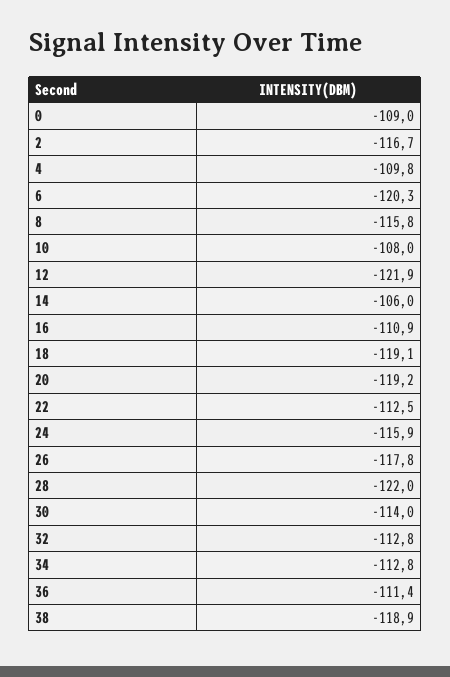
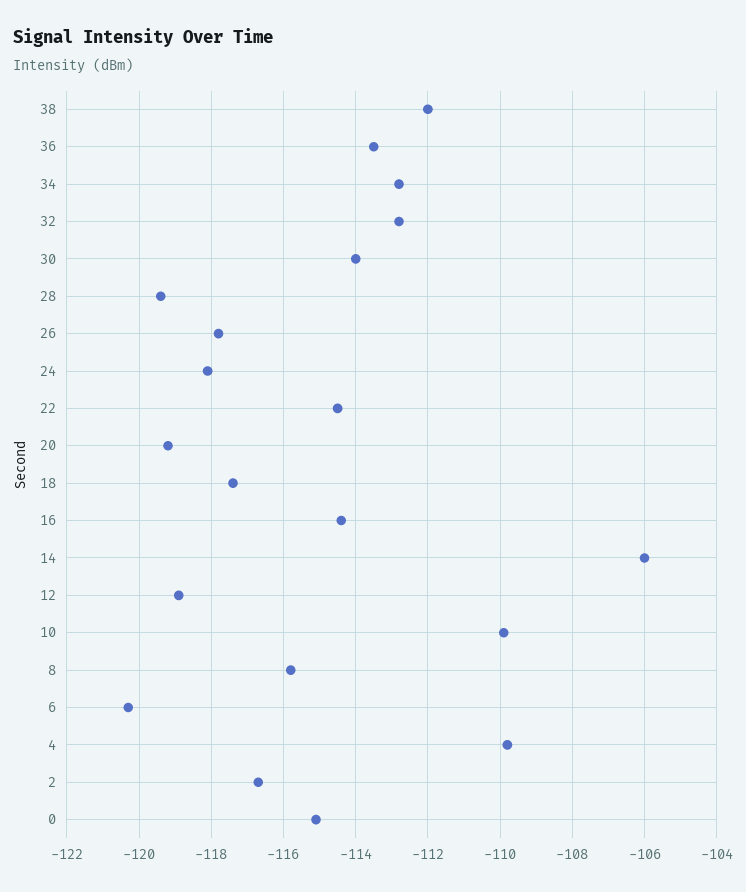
0: -109 -> -115
10: -108 -> -110
12: -121.9 -> -119
16: -110.9 -> -114.5
18: -119.1 -> -117.5
22: -112.5 -> -114.5
24: -115.9 -> -118
28: -122 -> -119.5
36: -111.4 -> -113.5
38: -118.9 -> -112

